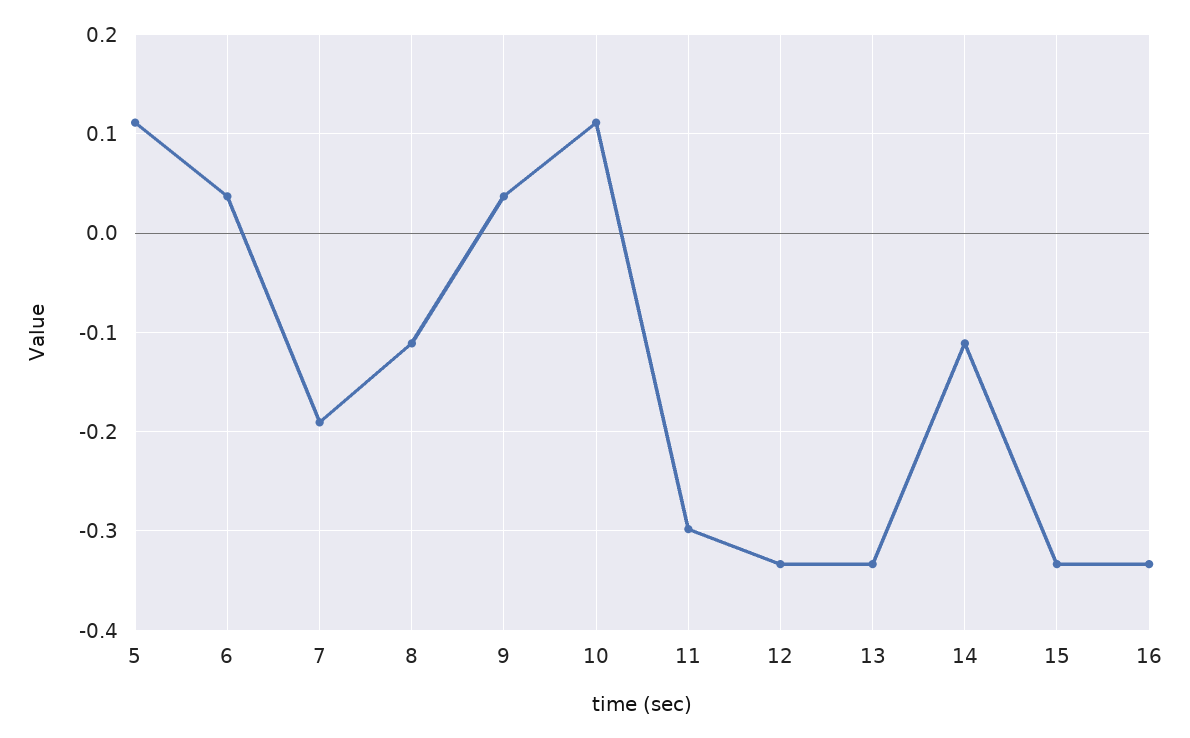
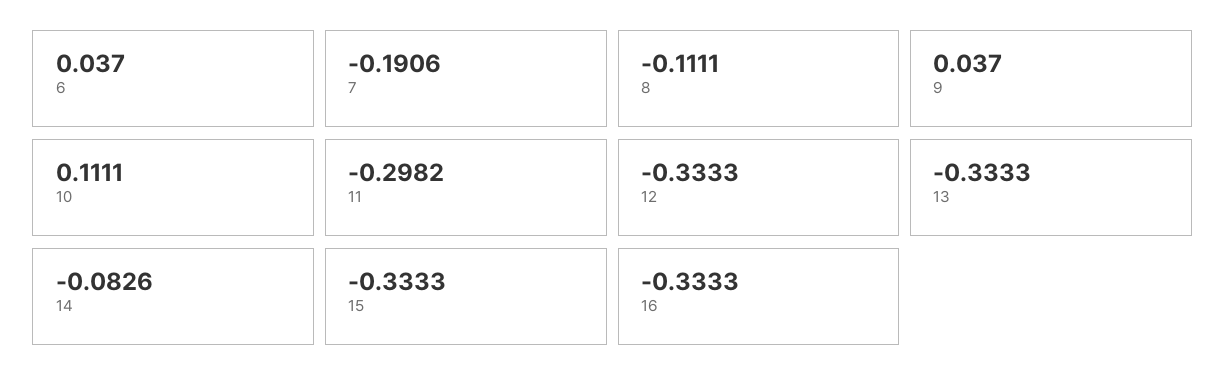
5: 0.11 -> none
14: -0.11 -> -0.0826

